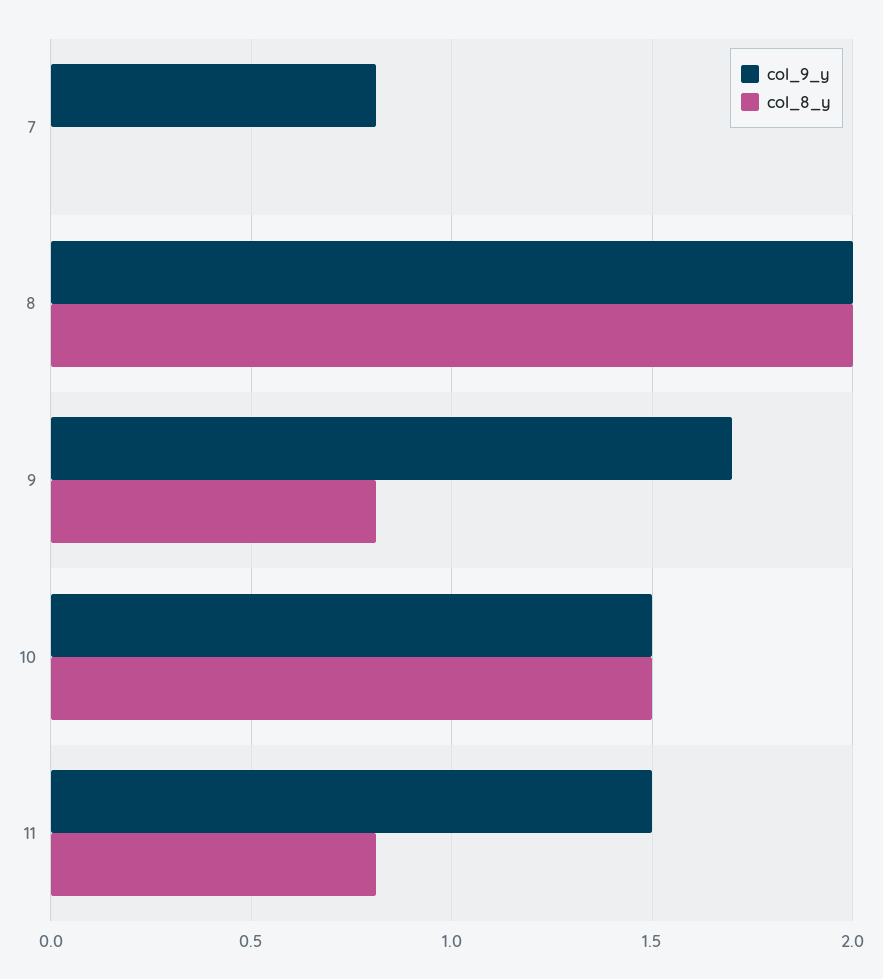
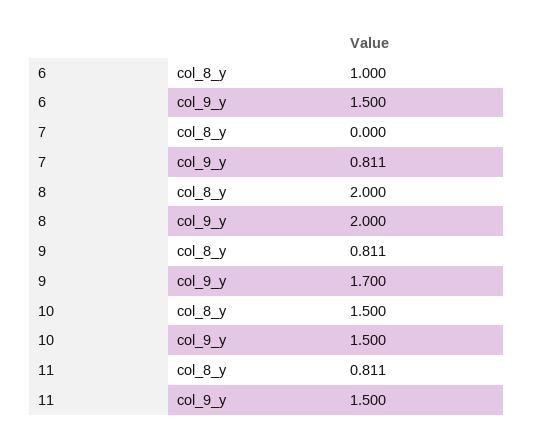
col_8_y, 6: none -> 1
col_9_y, 6: none -> 1.5

